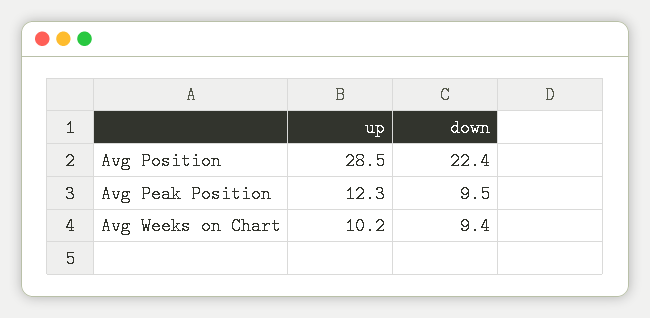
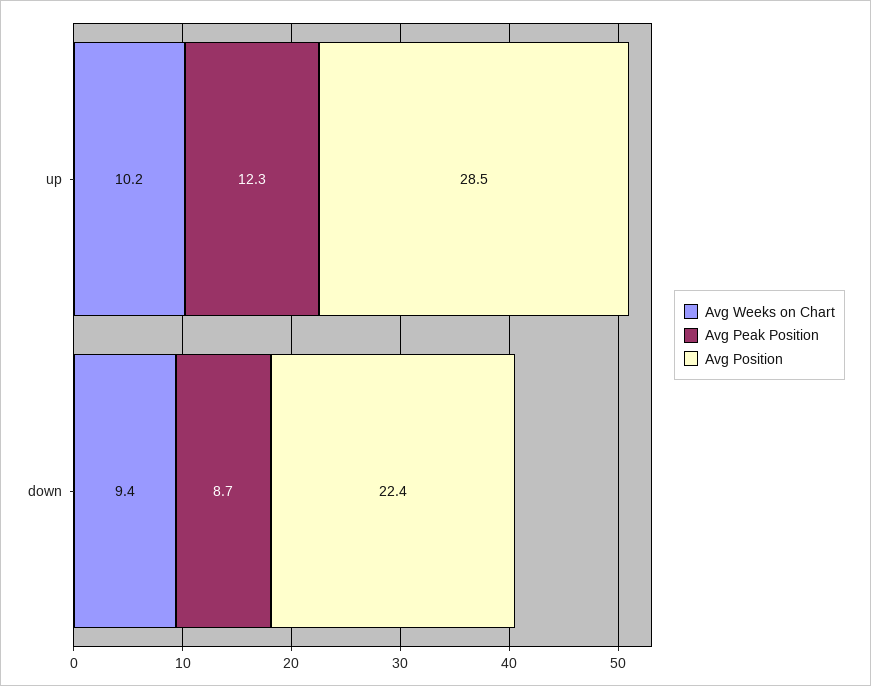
Avg Peak Position, down: 9.5 -> 8.7

